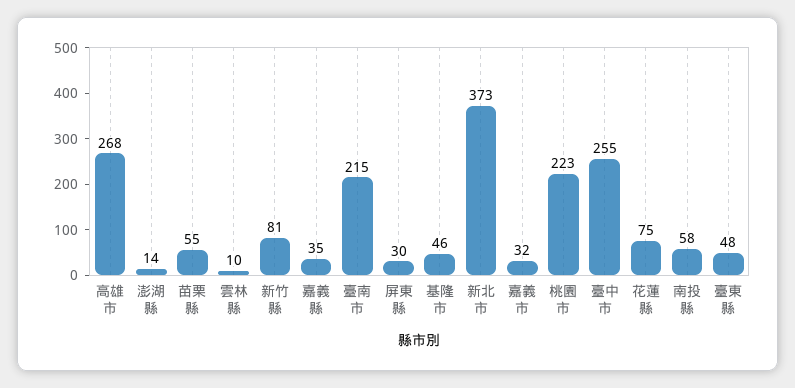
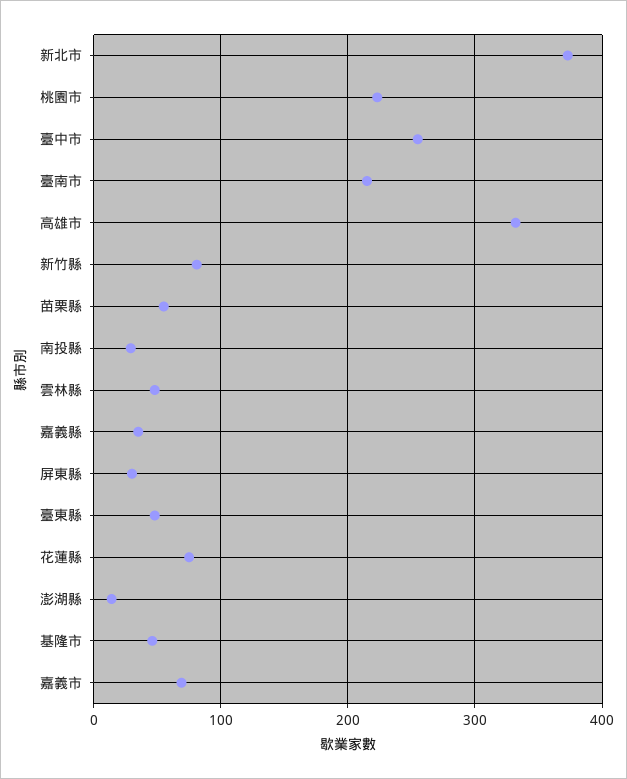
高雄市: 268 -> 330
雲林縣: 10 -> 50
嘉義市: 32 -> 70
南投縣: 58 -> 30

